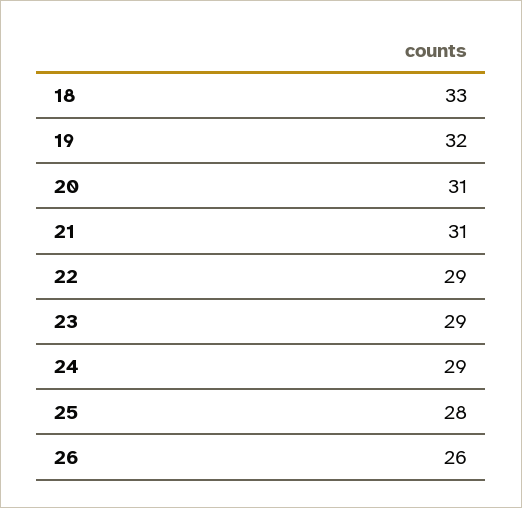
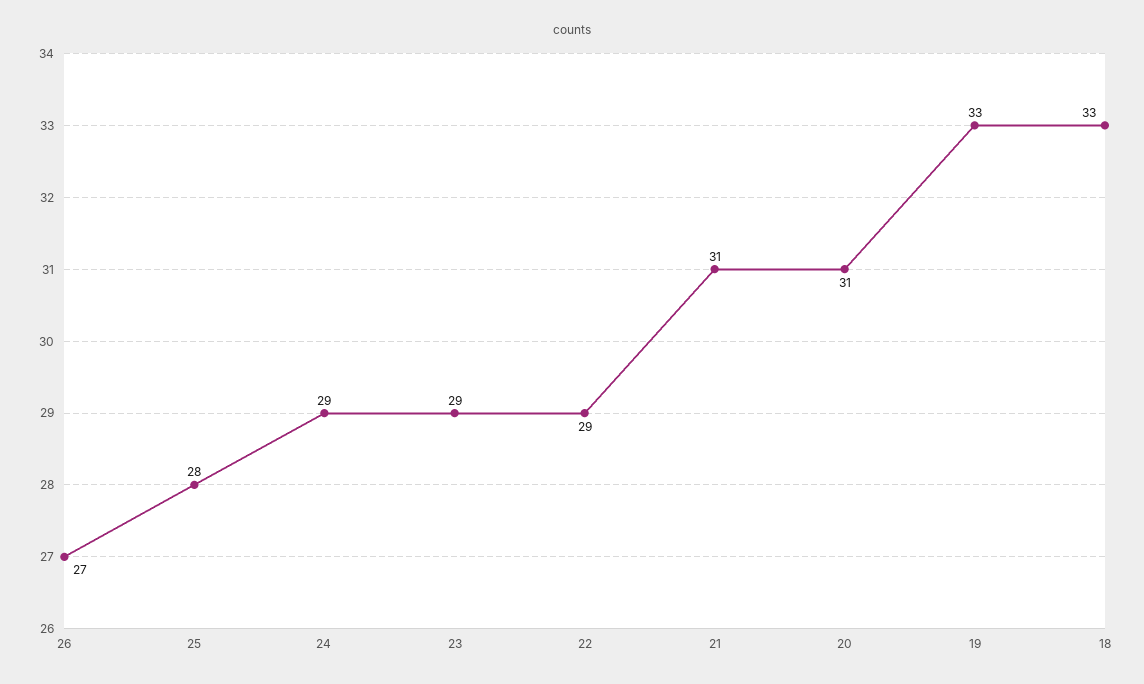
19: 32 -> 33
26: 26 -> 27

